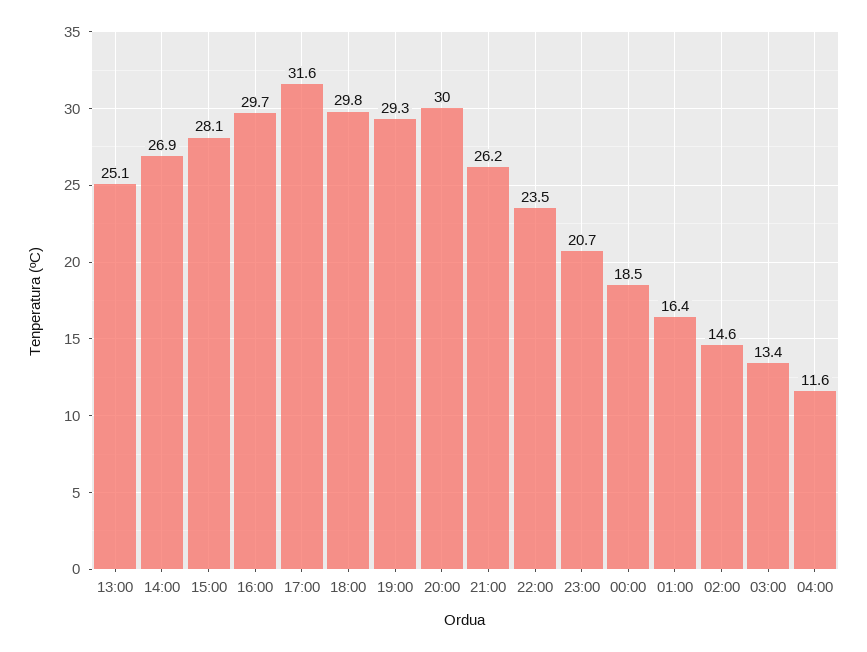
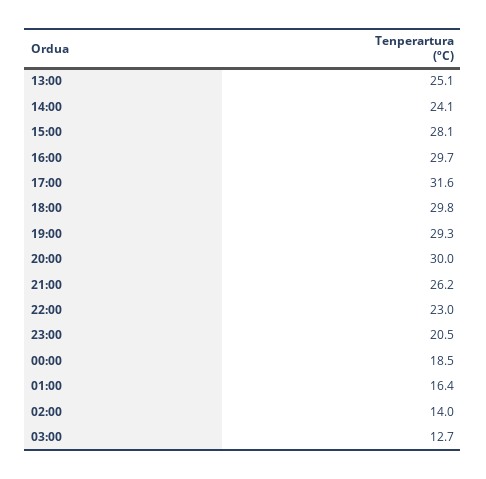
14:00: 26.9 -> 24.1
22:00: 23.5 -> 23
23:00: 20.7 -> 20.5
02:00: 14.6 -> 14
03:00: 13.4 -> 12.7
04:00: 11.6 -> none

